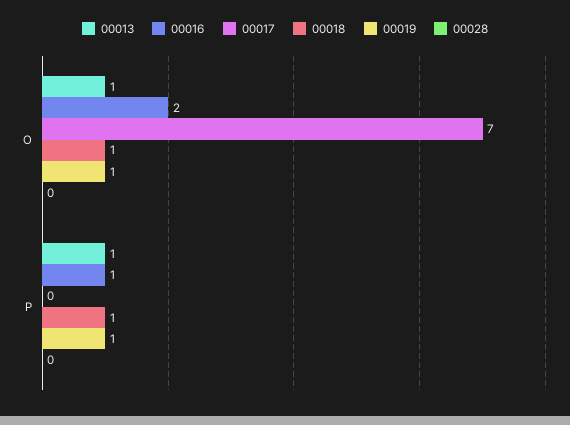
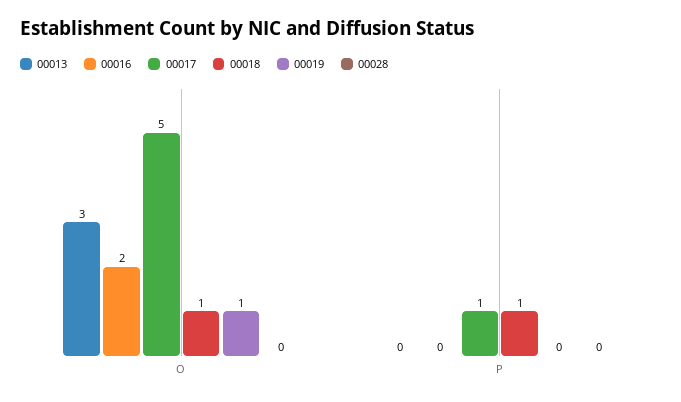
00013, O: 1 -> 3
00017, O: 7 -> 5
00013, P: 1 -> 0
00016, P: 1 -> 0
00017, P: 0 -> 1
00019, P: 1 -> 0

